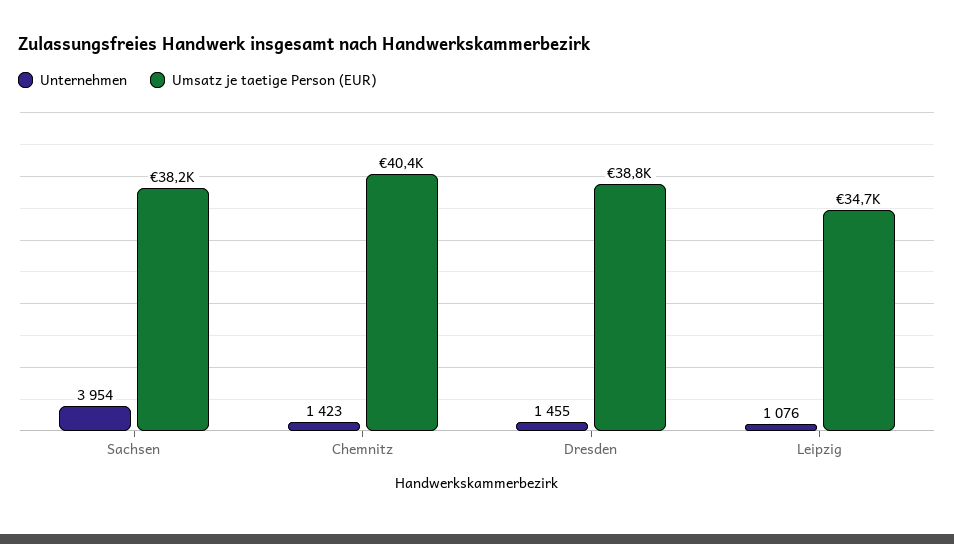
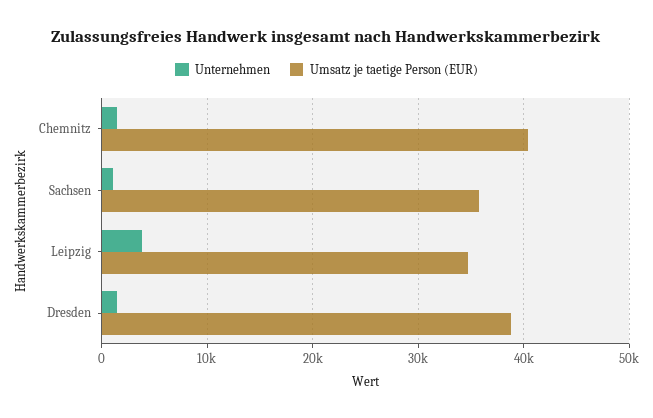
Unternehmen, Sachsen: 3954 -> 1000
Umsatz je taetige Person (EUR), Sachsen: 38200 -> 36000
Unternehmen, Leipzig: 1076 -> 4000

